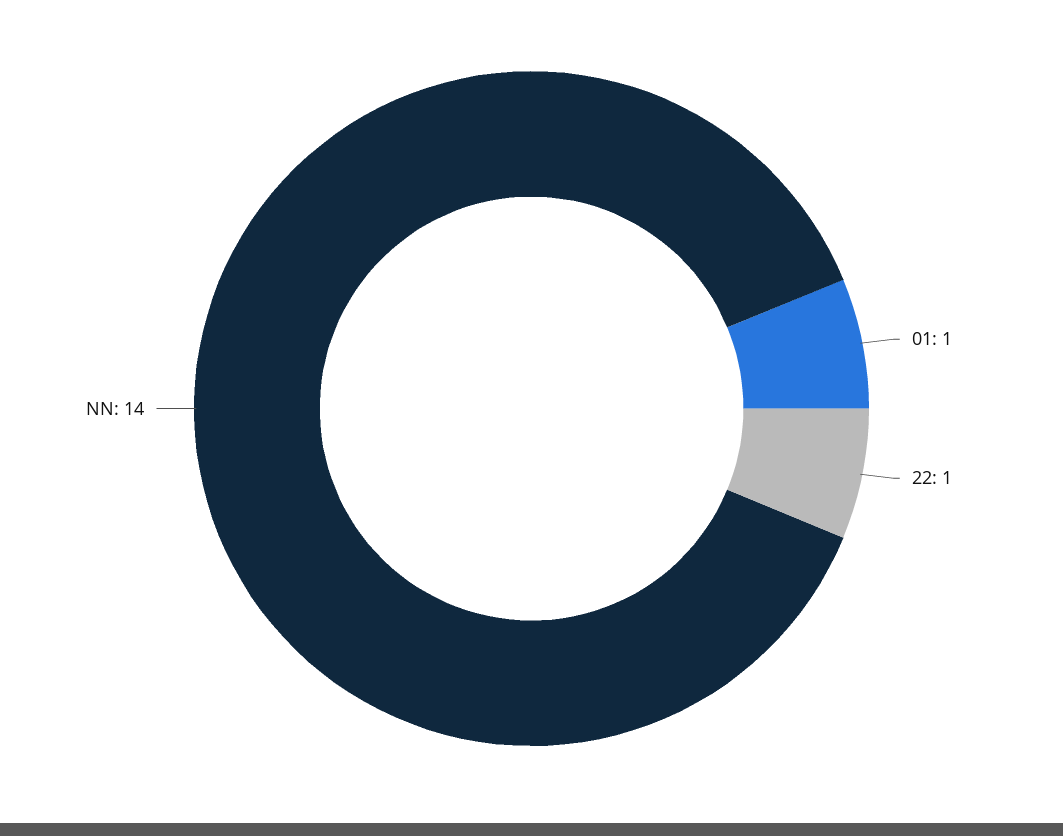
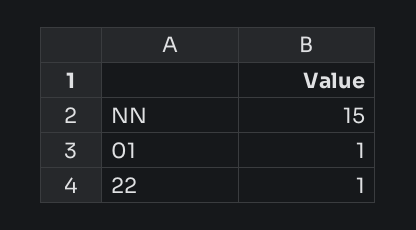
NN: 14 -> 15

